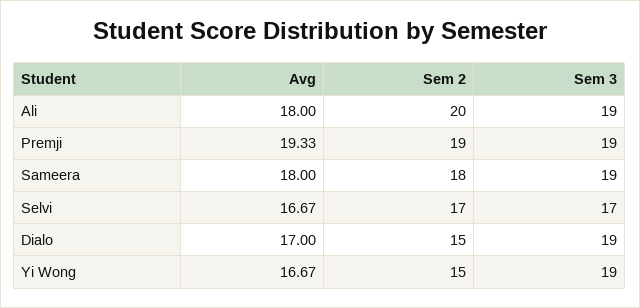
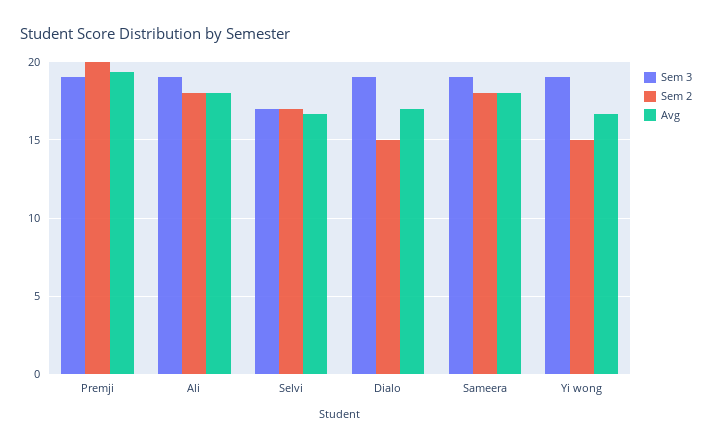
Sem 2, Ali: 20 -> 18
Sem 2, Premji: 19 -> 20

